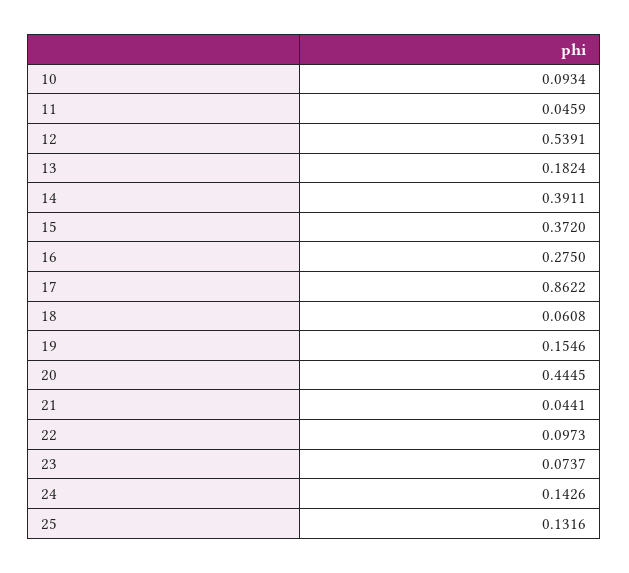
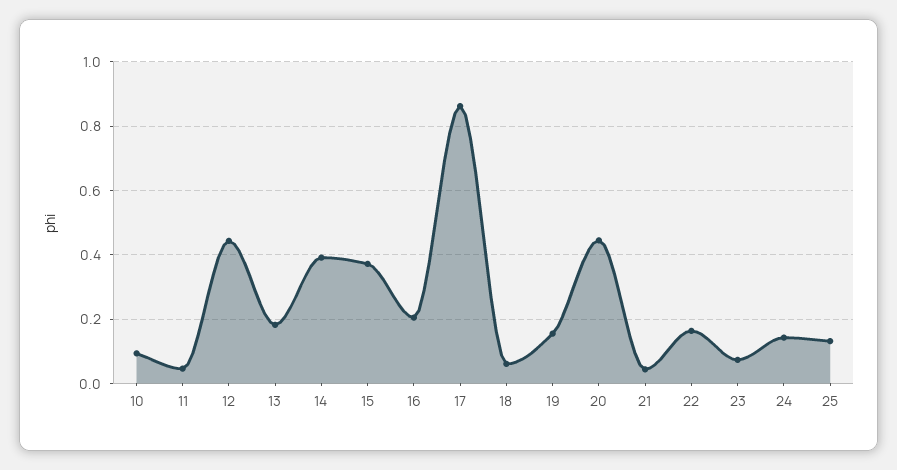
12: 0.5391 -> 0.44
16: 0.275 -> 0.2
22: 0.0973 -> 0.16

